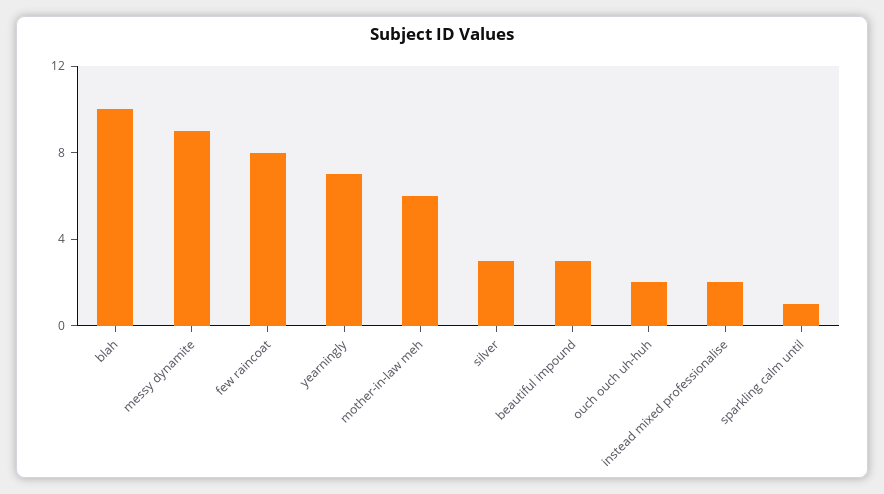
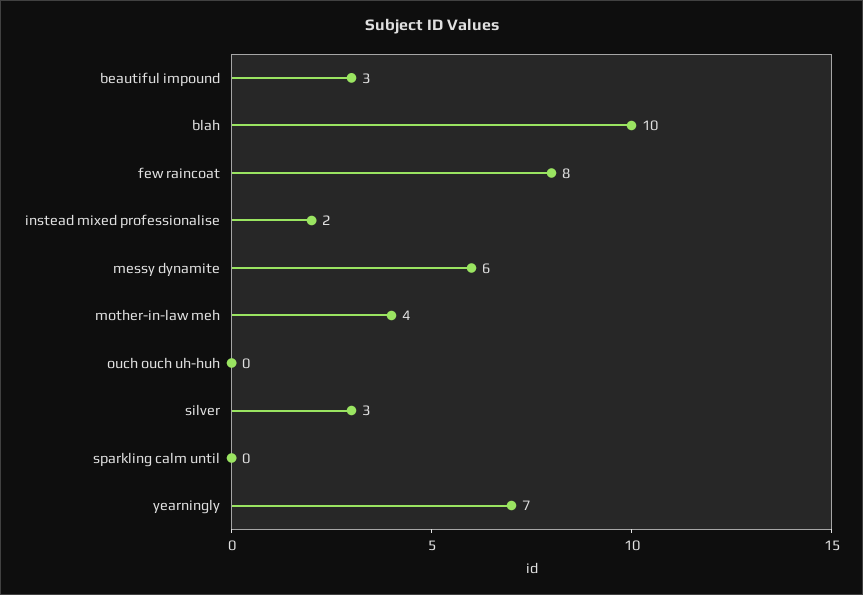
messy dynamite: 9 -> 6
mother-in-law meh: 6 -> 4
ouch ouch uh-huh: 2 -> 0
sparkling calm until: 1 -> 0

